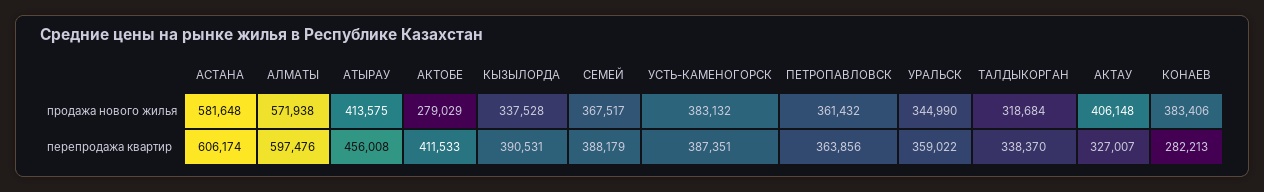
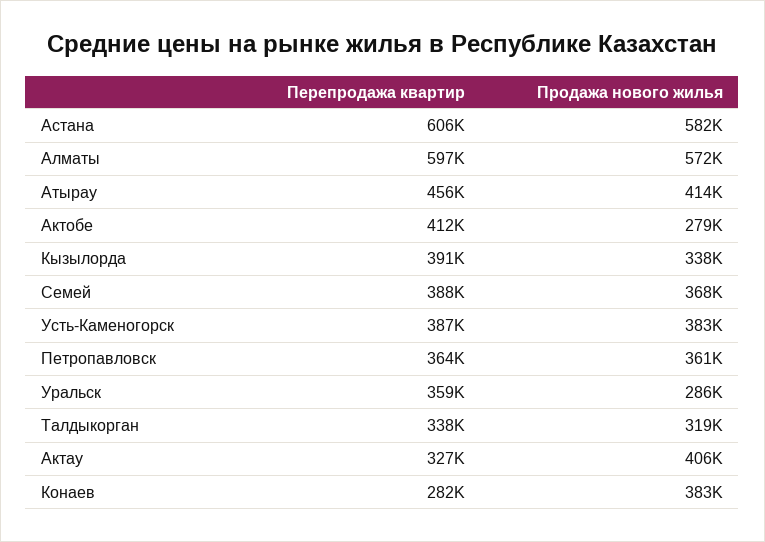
УРАЛЬСК, продажа нового жилья: 344990 -> 286000

